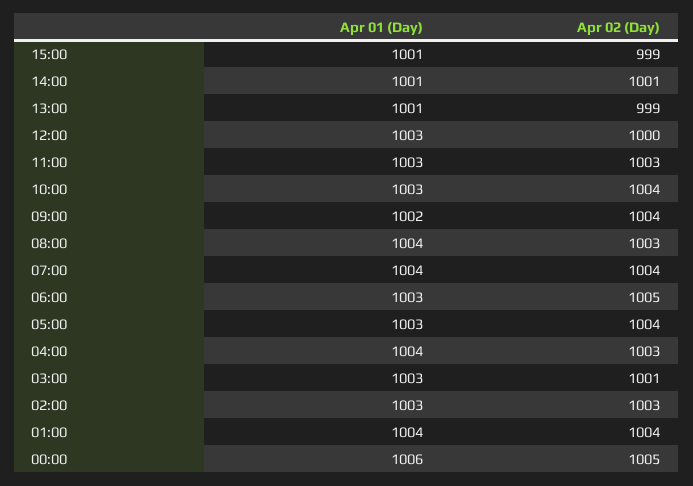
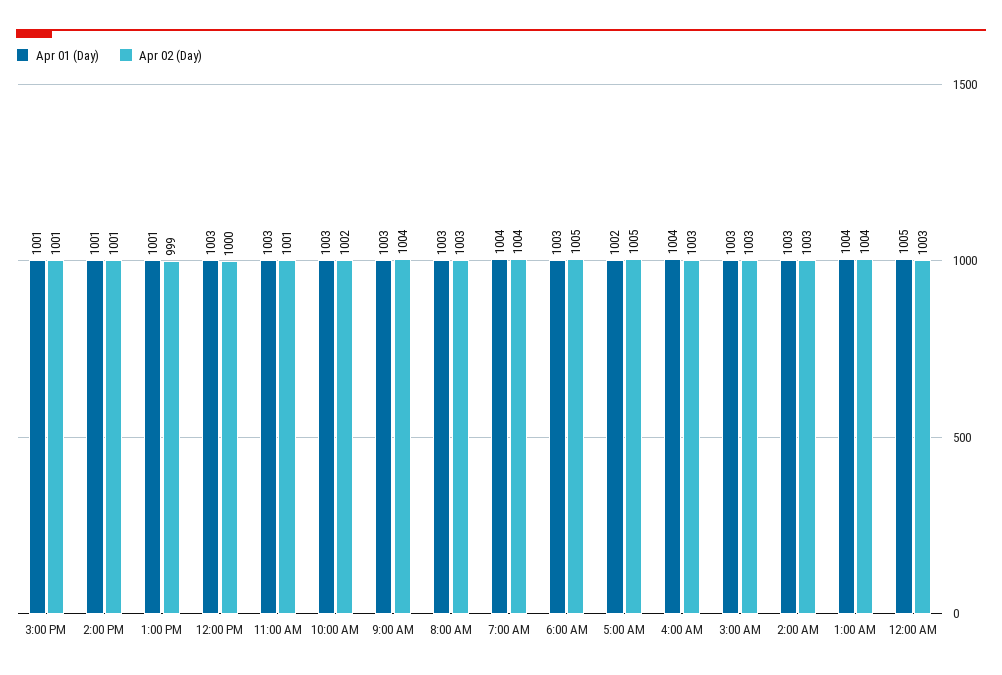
Apr 02 (Day), 15:00: 999 -> 1001
Apr 02 (Day), 11:00: 1003 -> 1001
Apr 02 (Day), 10:00: 1004 -> 1002
Apr 01 (Day), 09:00: 1002 -> 1003
Apr 01 (Day), 08:00: 1004 -> 1003
Apr 01 (Day), 05:00: 1003 -> 1002
Apr 02 (Day), 05:00: 1004 -> 1005
Apr 02 (Day), 03:00: 1001 -> 1003
Apr 01 (Day), 00:00: 1006 -> 1005
Apr 02 (Day), 00:00: 1005 -> 1003

